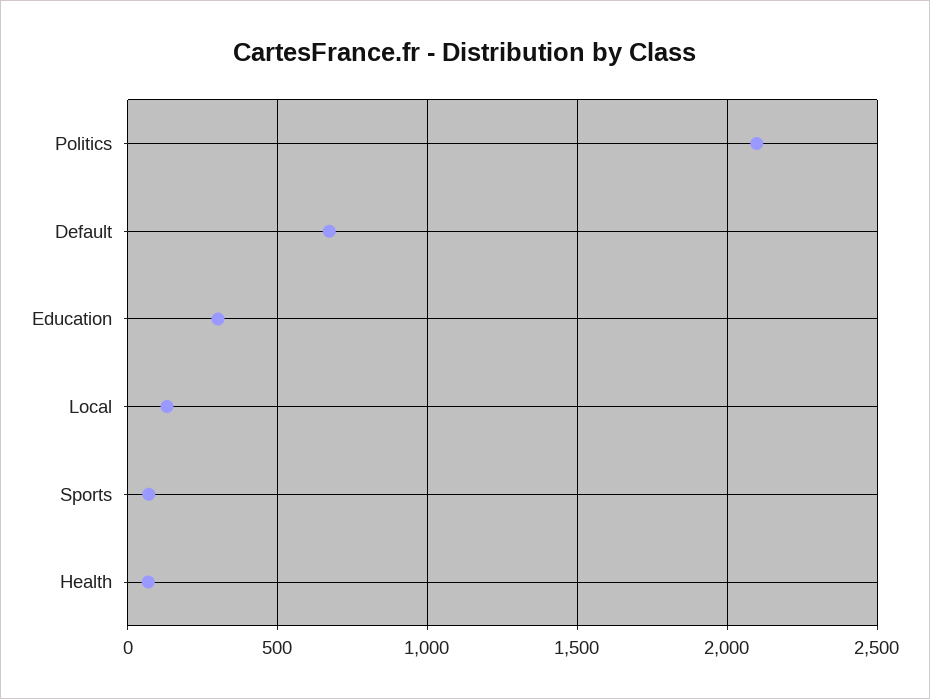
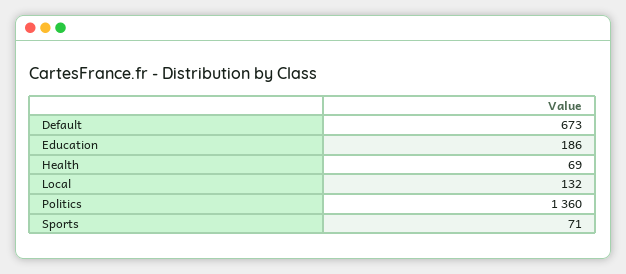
Politics: 2100 -> 1360
Education: 300 -> 186

